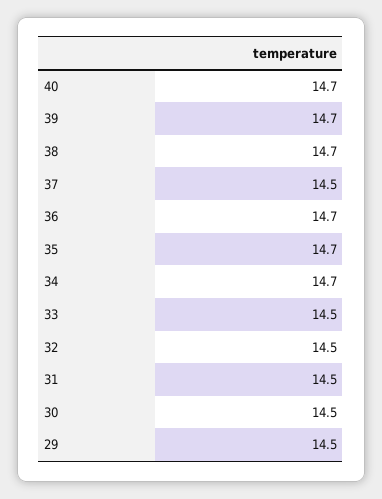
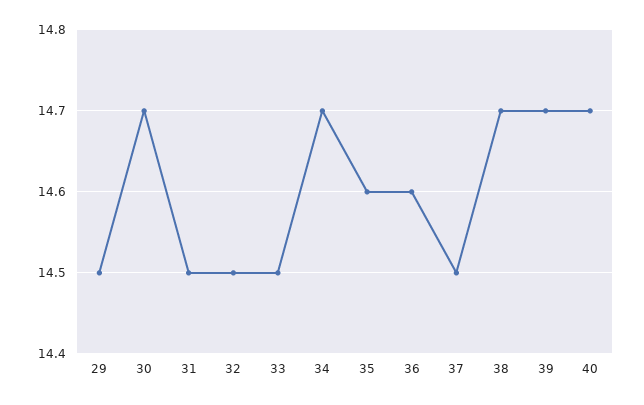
36: 14.7 -> 14.6
35: 14.7 -> 14.6
30: 14.5 -> 14.7

